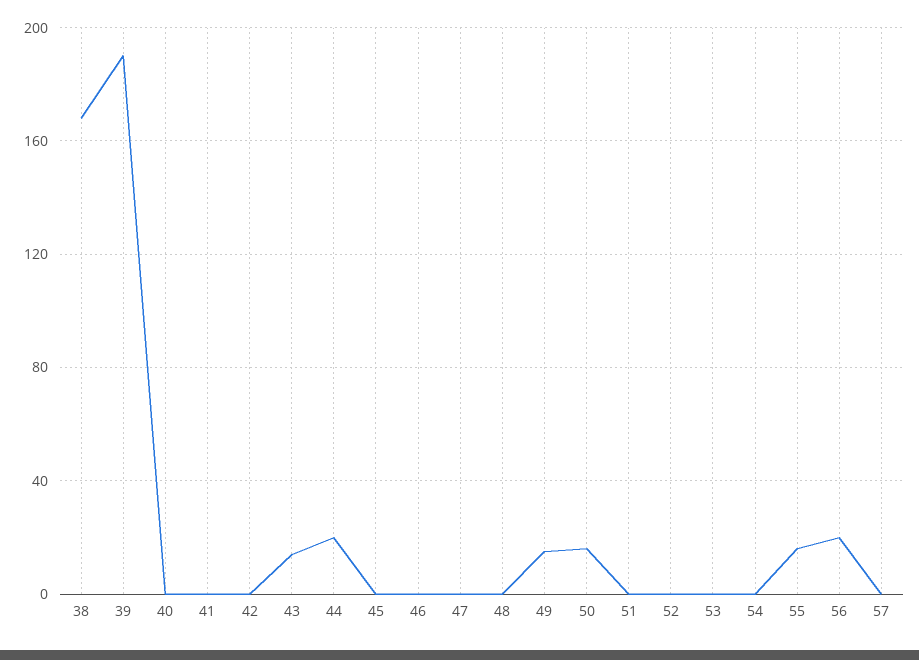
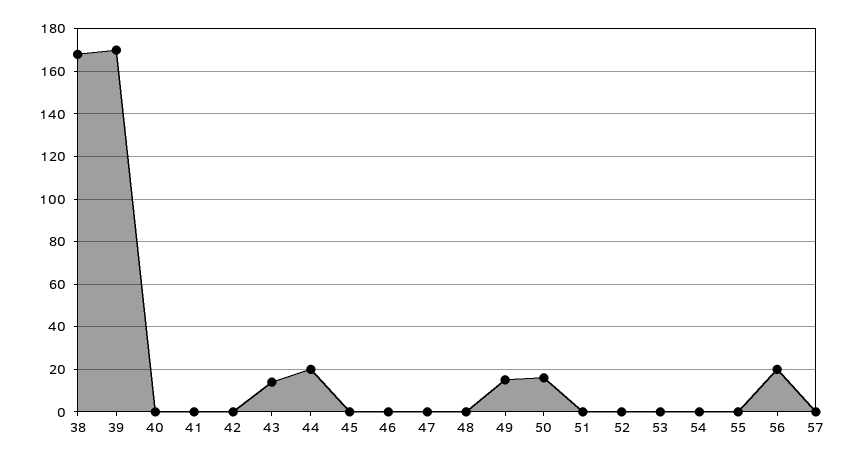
39: 190 -> 170
55: 15 -> 0

